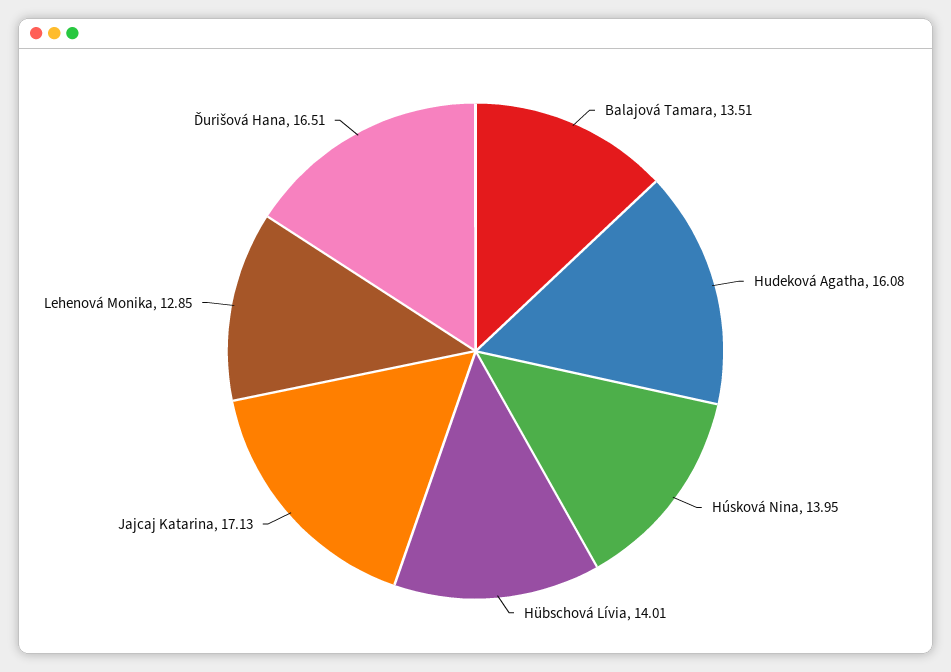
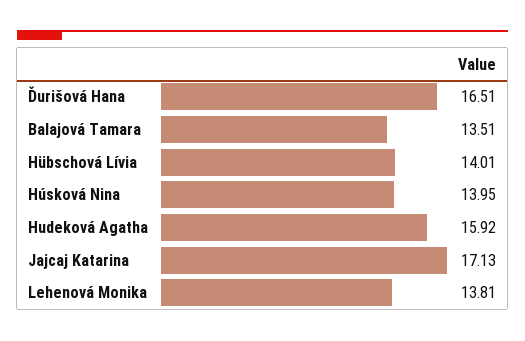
Hudeková Agatha: 16.08 -> 15.92
Lehenová Monika: 12.85 -> 13.81

